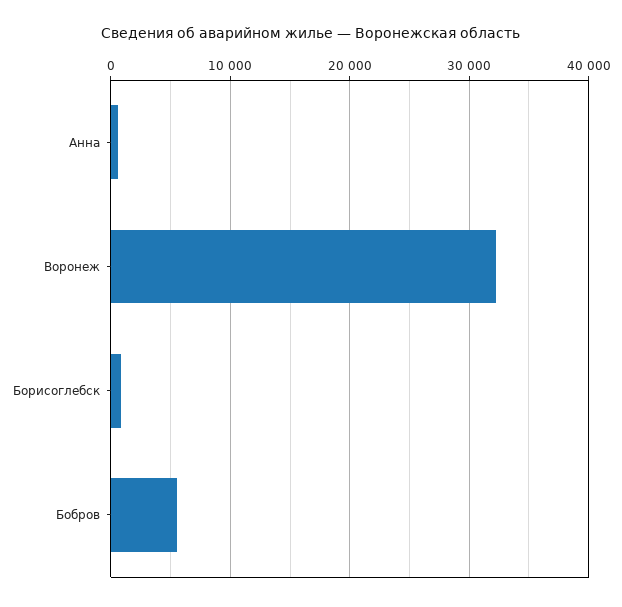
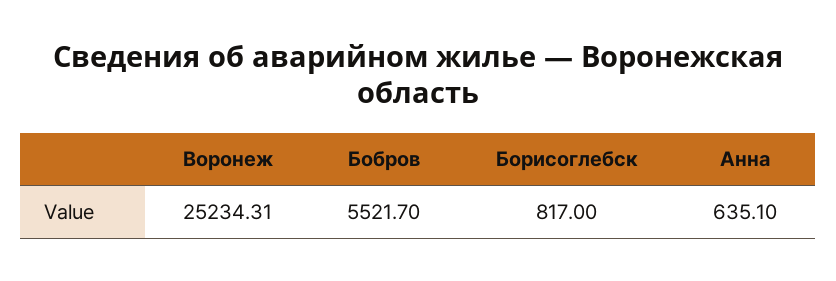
Воронеж: 32000 -> 25234.31

